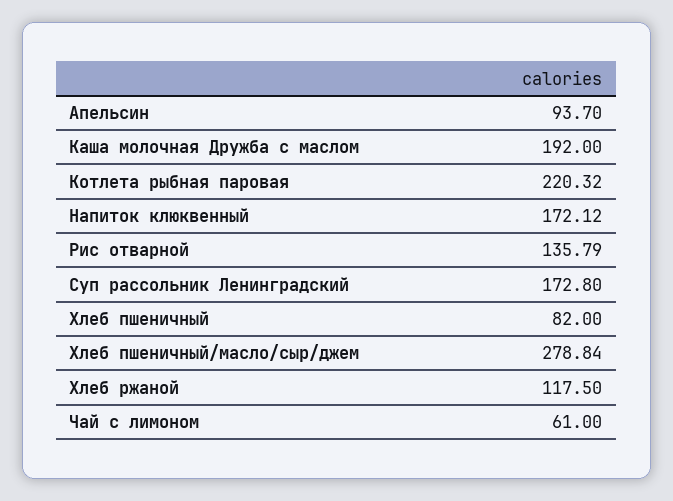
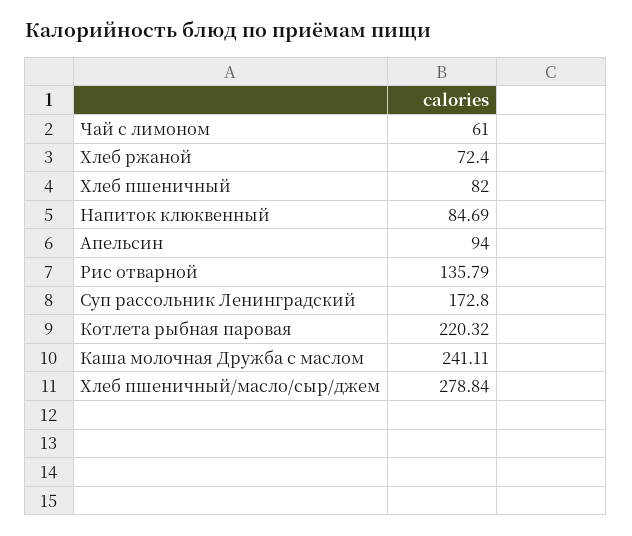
Апельсин: 93.7 -> 94
Каша молочная Дружба с маслом: 192 -> 241.11
Напиток клюквенный: 172.12 -> 84.69
Хлеб ржаной: 117.5 -> 72.4

